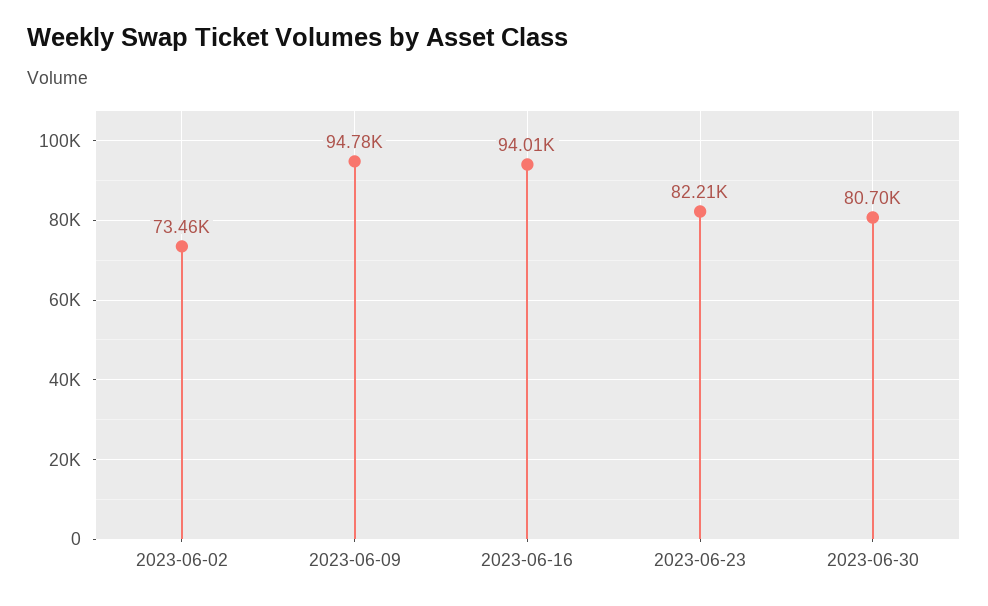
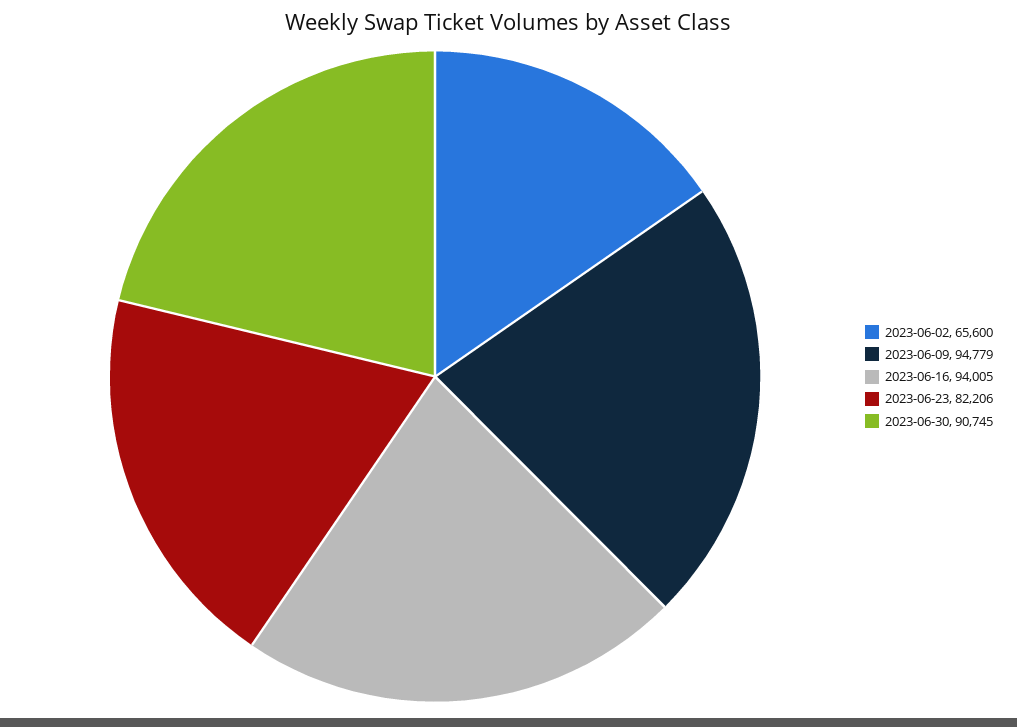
2023-06-02: 73460 -> 65600
2023-06-30: 80700 -> 90745

